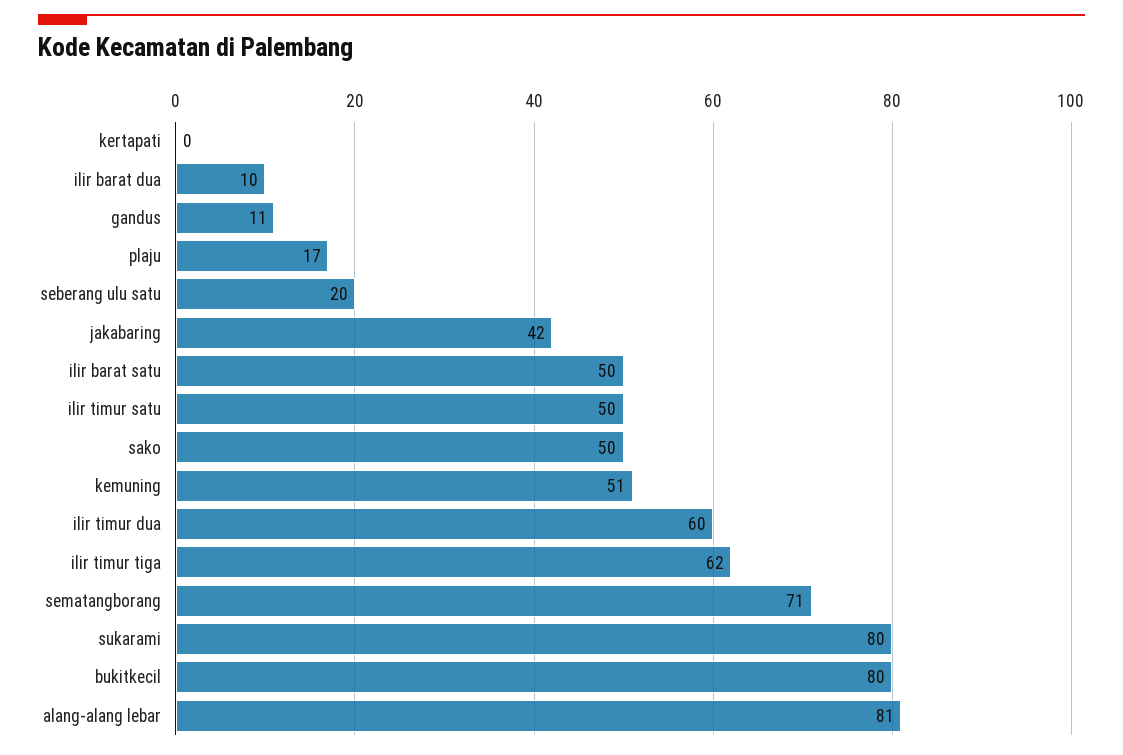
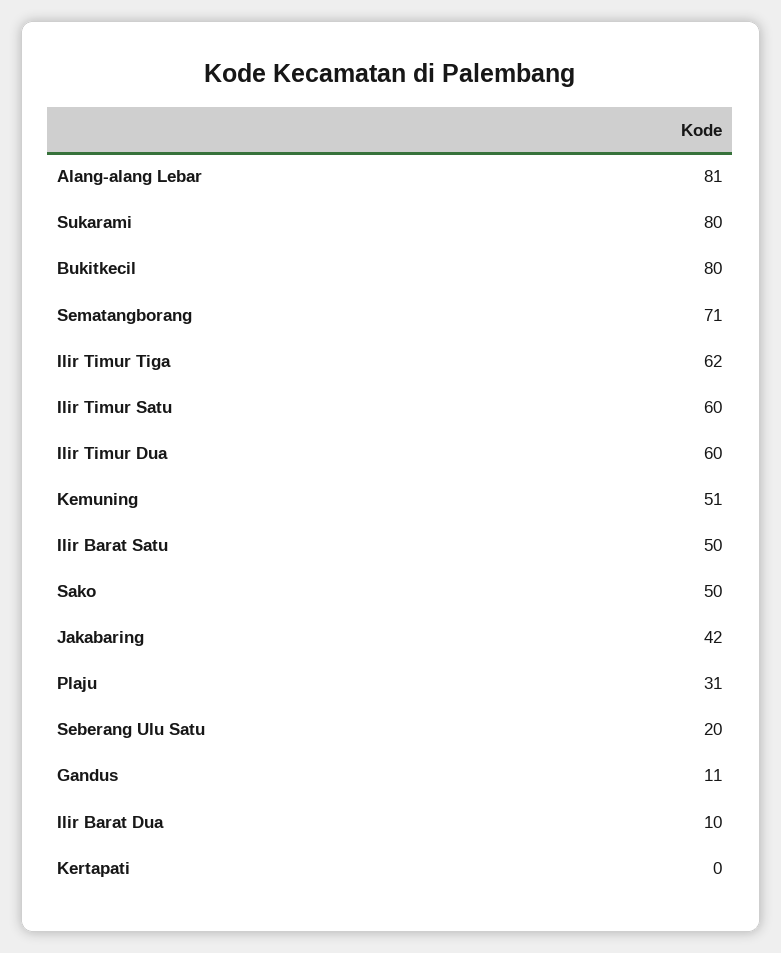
plaju: 17 -> 31
ilir timur satu: 50 -> 60

